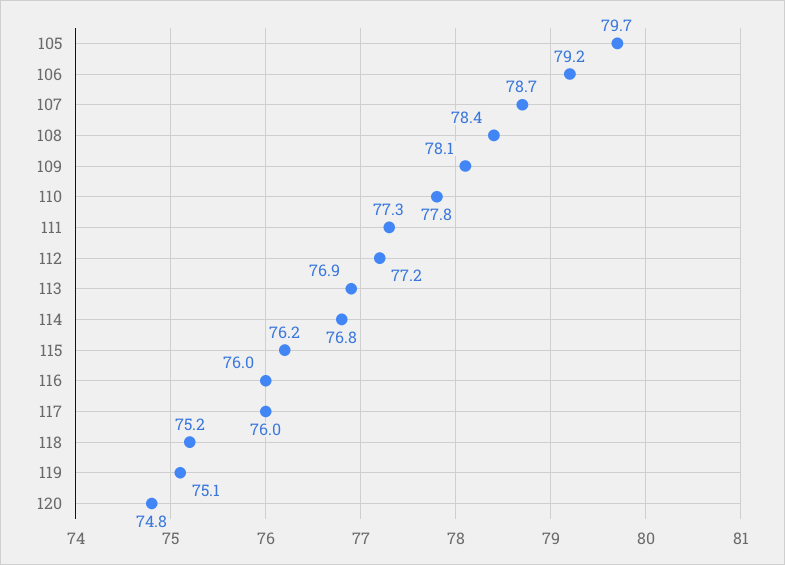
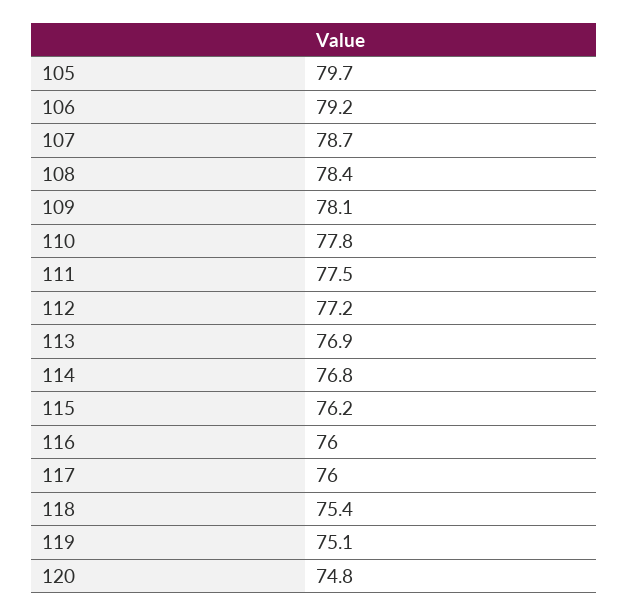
111: 77.3 -> 77.5
118: 75.2 -> 75.4

